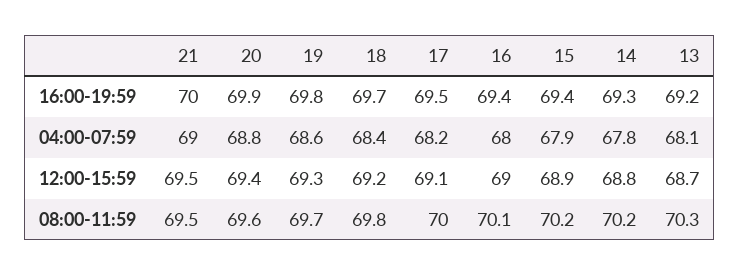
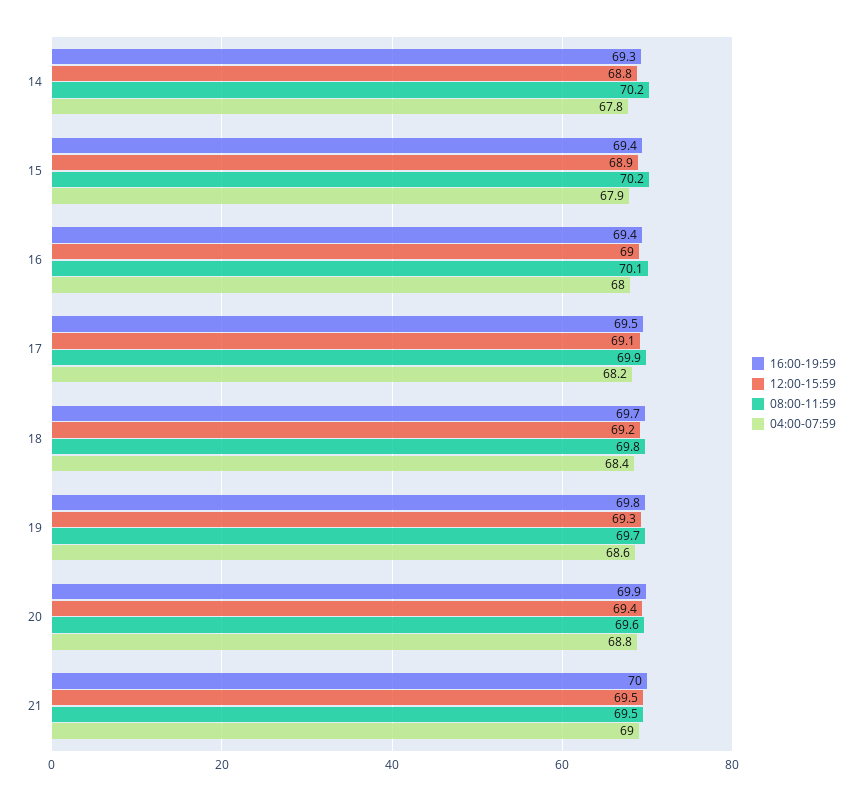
16:00-19:59, 13: 69.2 -> none
04:00-07:59, 13: 68.1 -> none
12:00-15:59, 13: 68.7 -> none
08:00-11:59, 17: 70 -> 69.9
08:00-11:59, 13: 70.3 -> none

